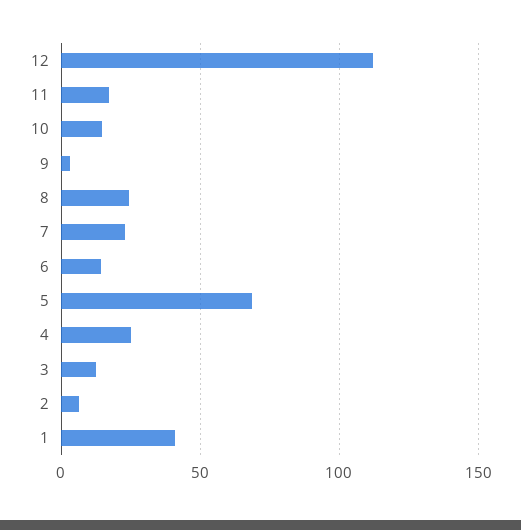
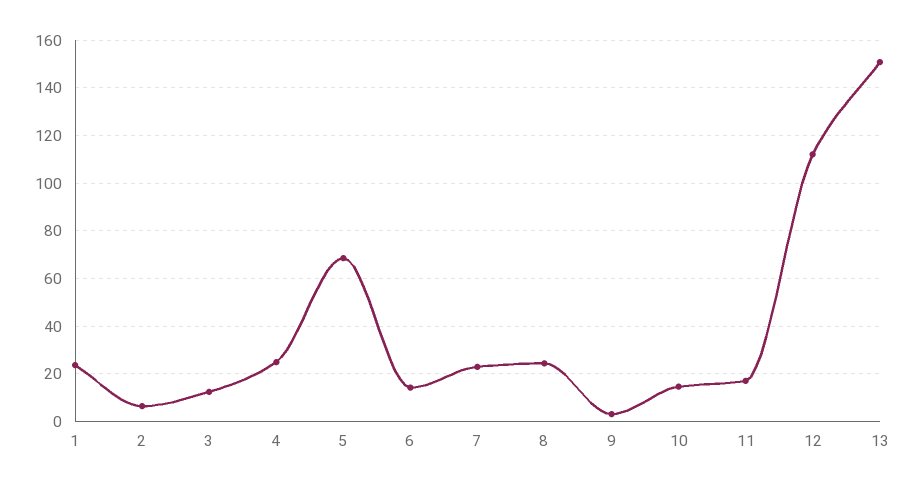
1: 40 -> 25
13: none -> 150

